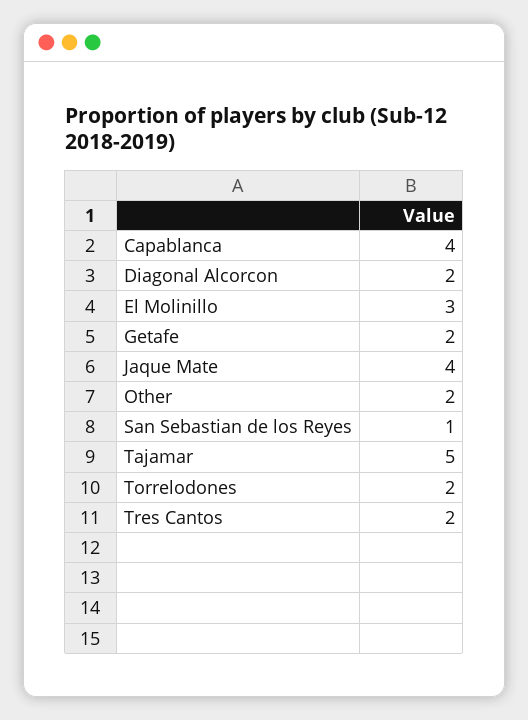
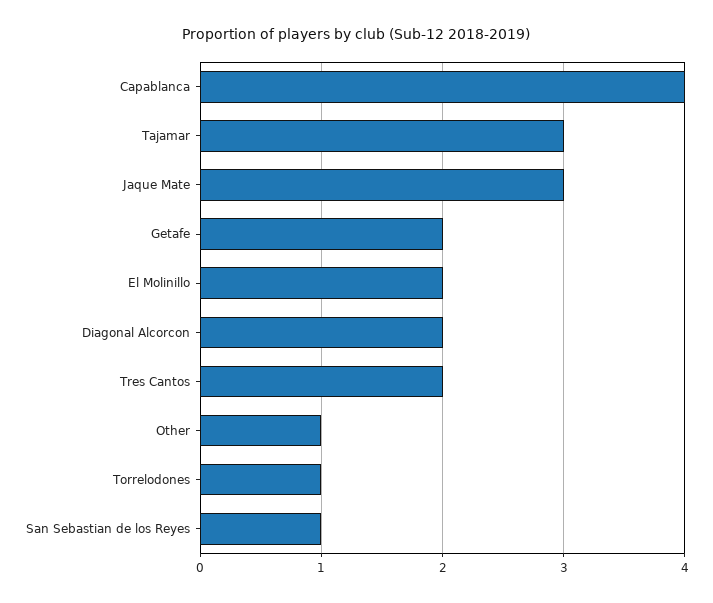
El Molinillo: 3 -> 2
Jaque Mate: 4 -> 3
Other: 2 -> 1
Tajamar: 5 -> 3
Torrelodones: 2 -> 1

